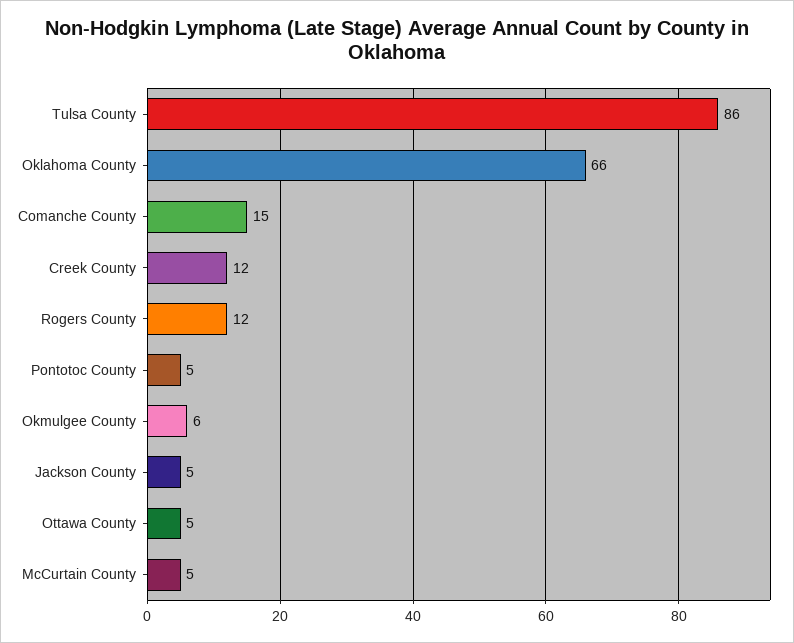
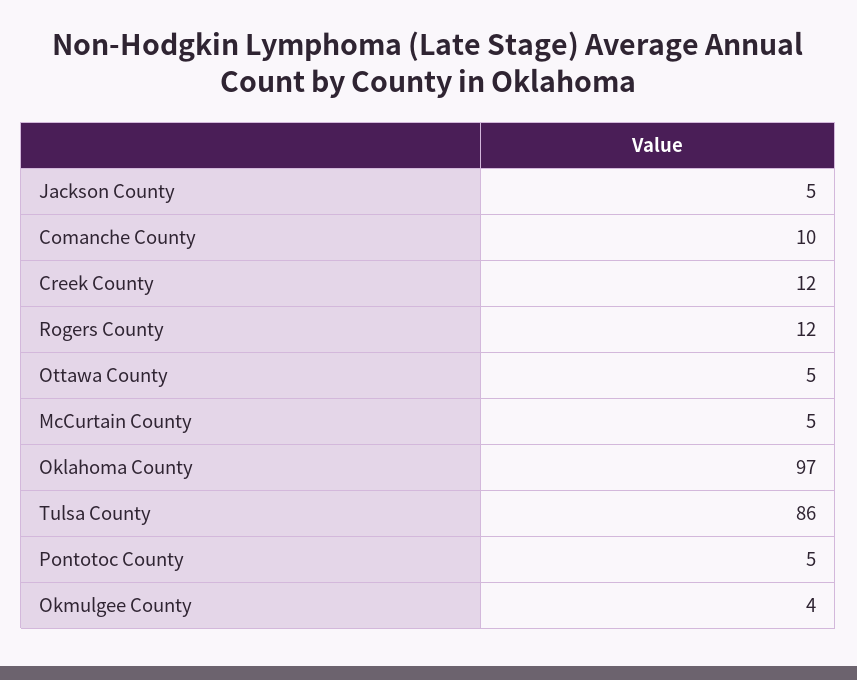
Oklahoma County: 66 -> 97
Comanche County: 15 -> 10
Okmulgee County: 6 -> 4

